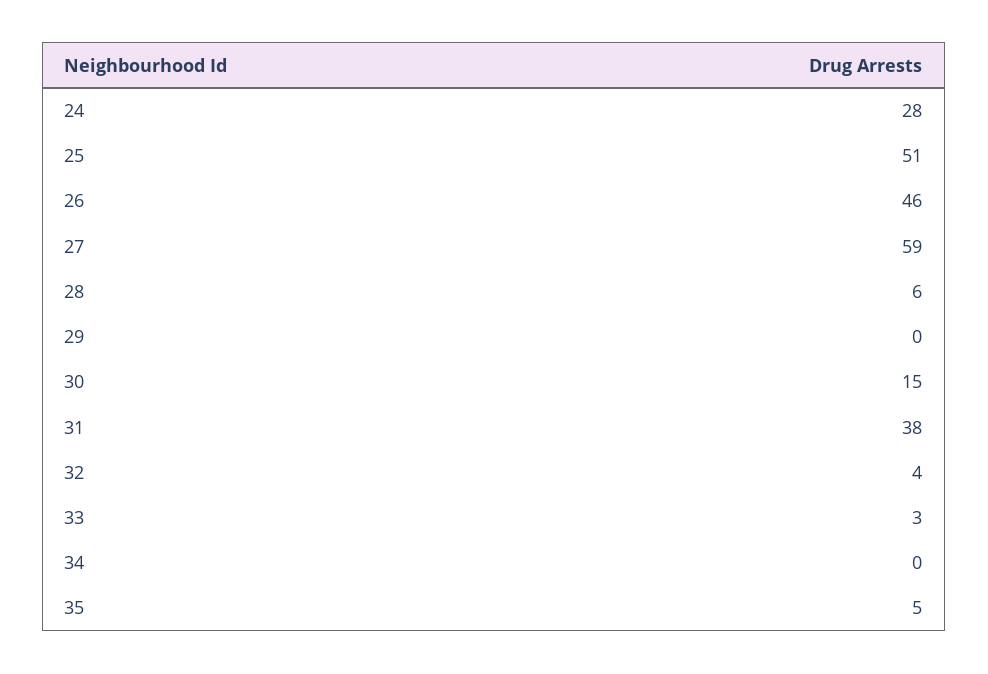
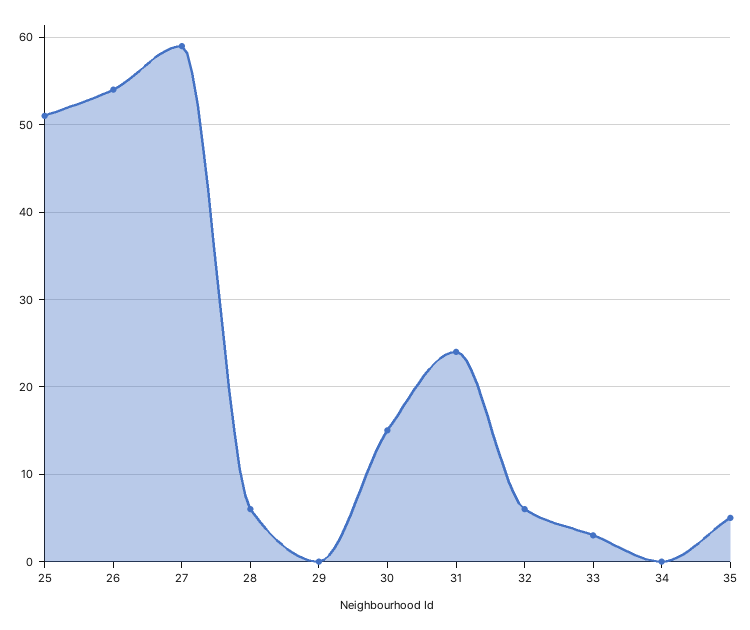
24: 28 -> none
26: 46 -> 54
31: 38 -> 24
32: 4 -> 6

